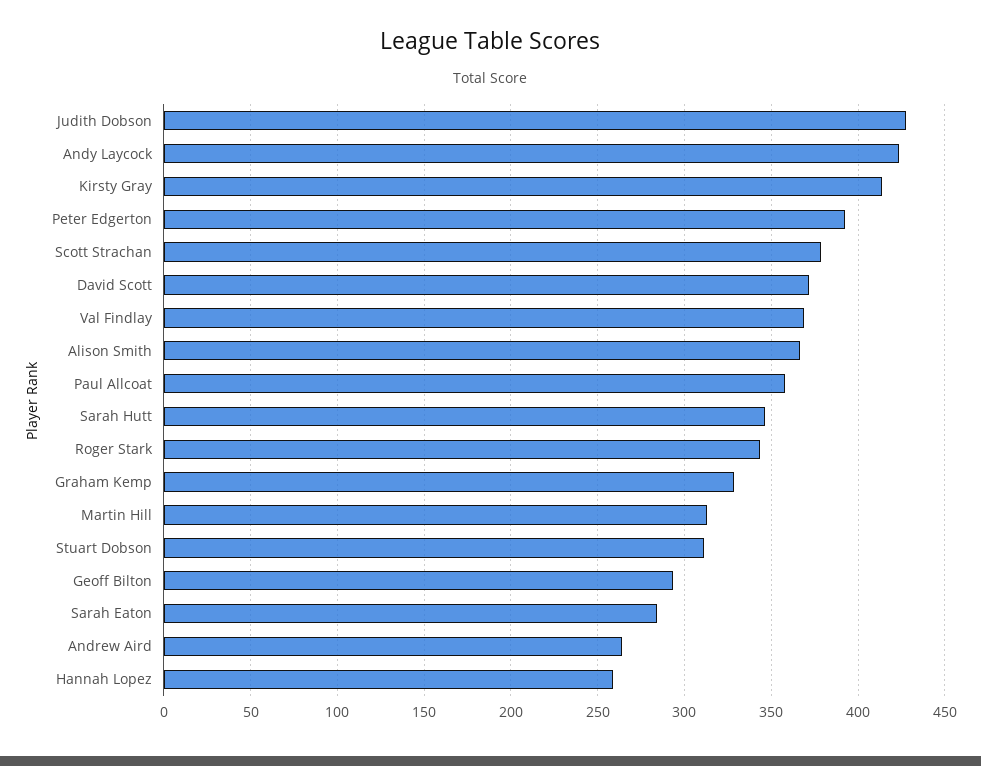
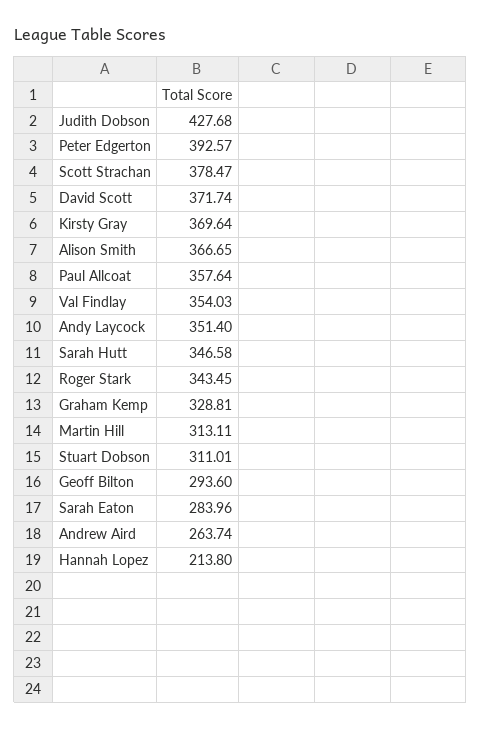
Andy Laycock: 425 -> 351.4
Kirsty Gray: 415 -> 369.64
Val Findlay: 370 -> 354.03
Hannah Lopez: 260 -> 213.8

